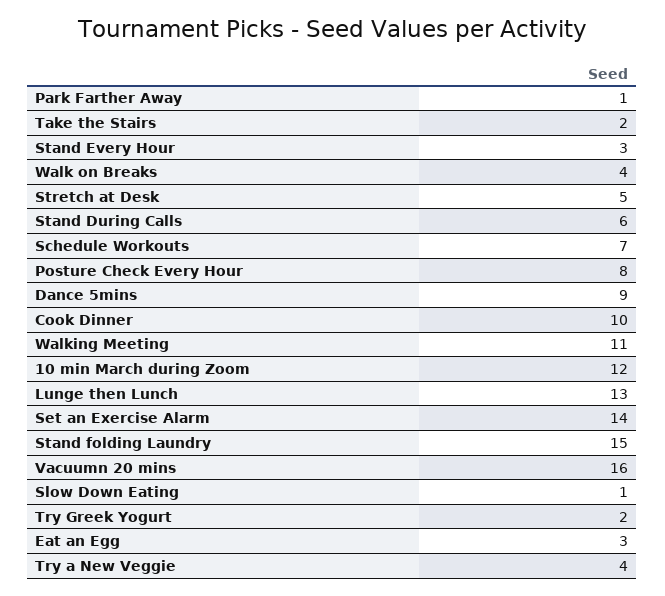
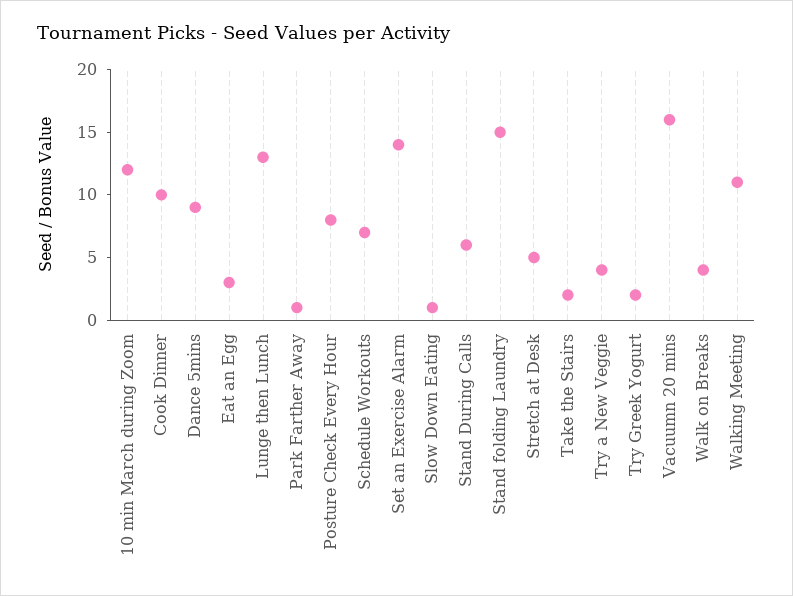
Stand Every Hour: 3 -> none

